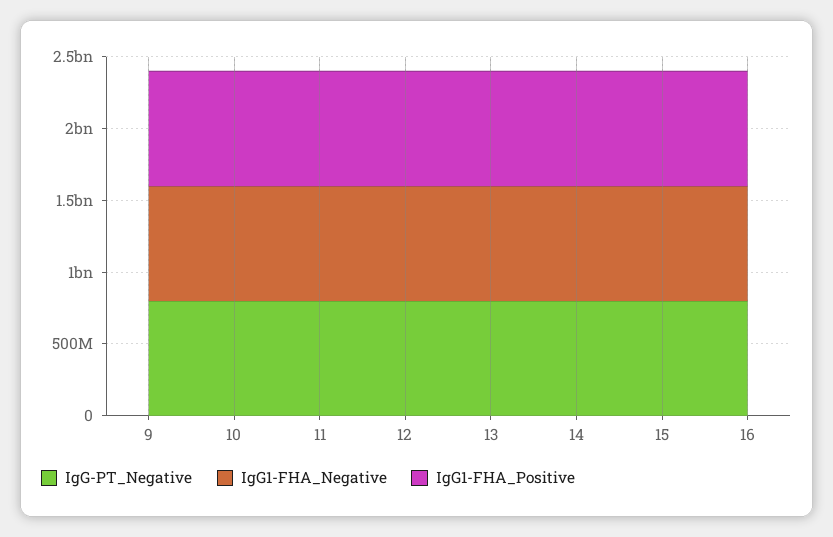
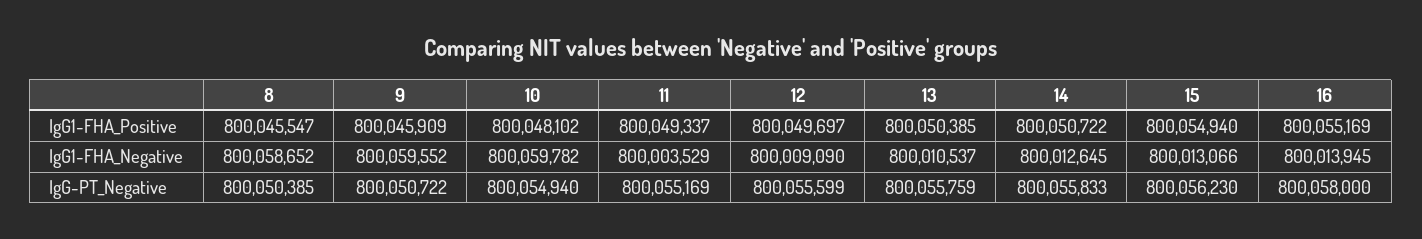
IgG1-FHA_Positive, 8: none -> 800045547
IgG1-FHA_Negative, 8: none -> 800058652
IgG-PT_Negative, 8: none -> 800050385

